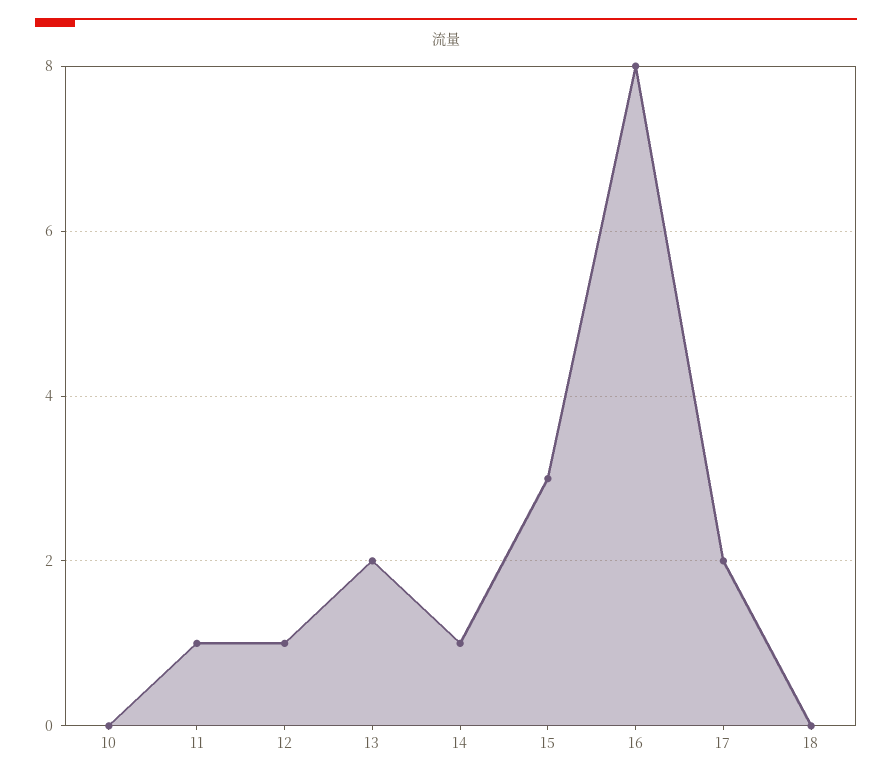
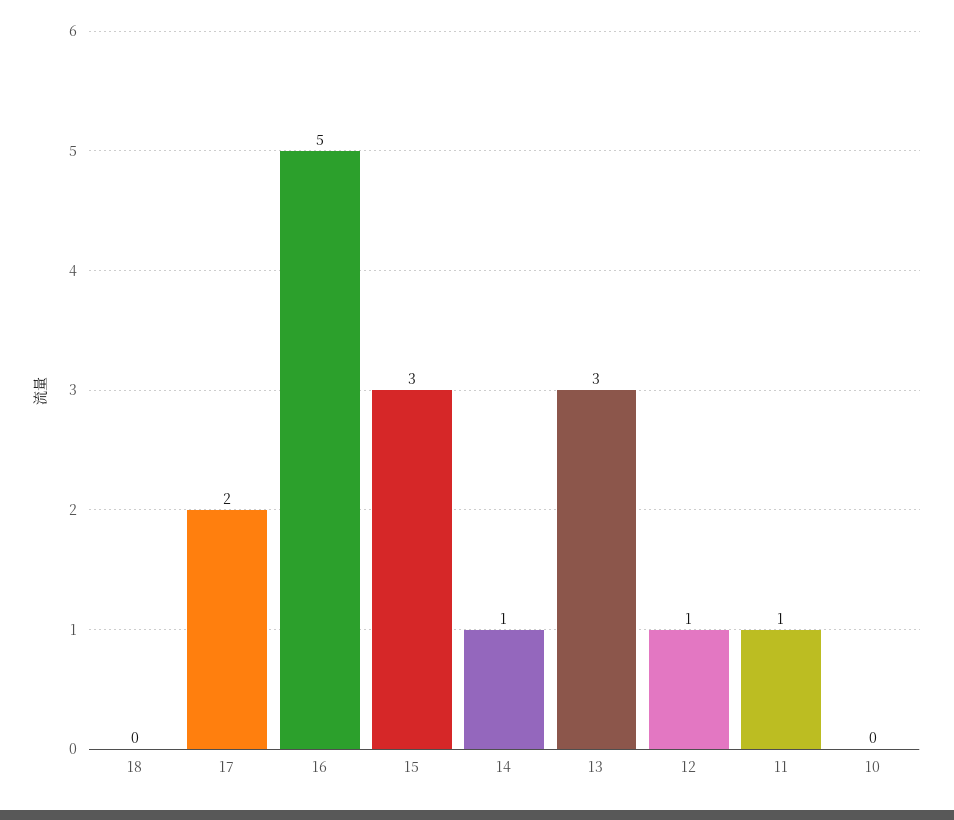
13: 2 -> 3
16: 8 -> 5

